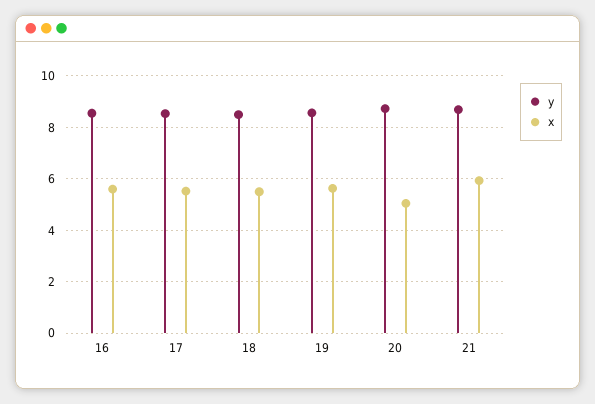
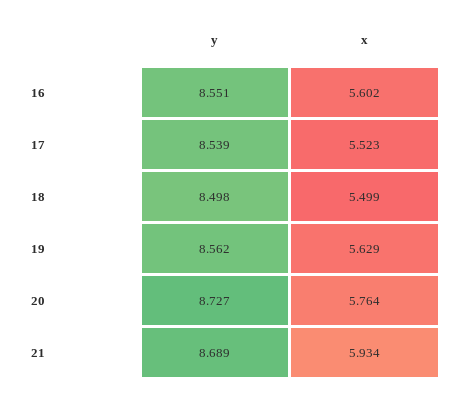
x, 20: 5 -> 5.764

